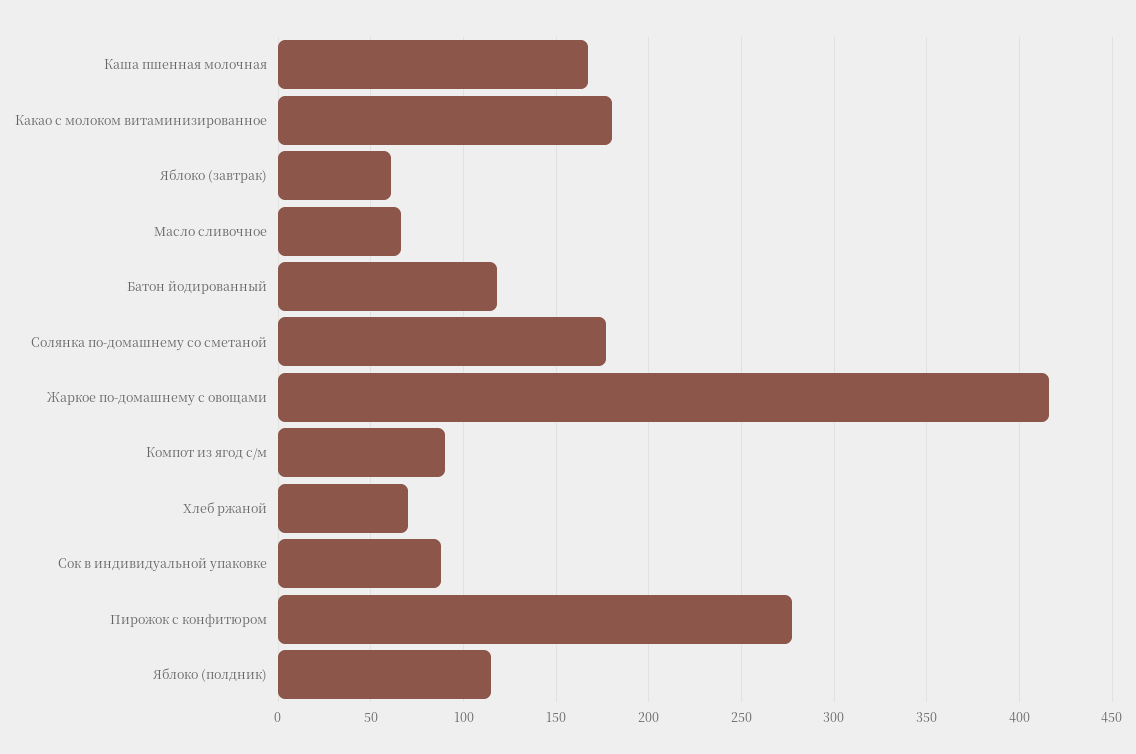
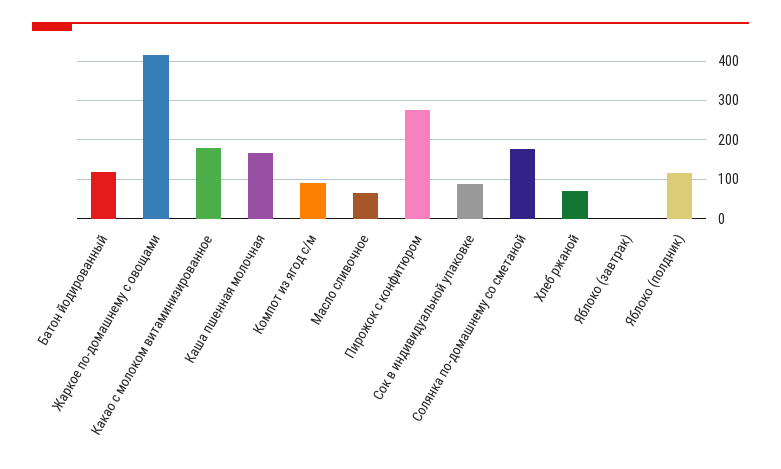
Яблоко (завтрак): 60 -> 0

